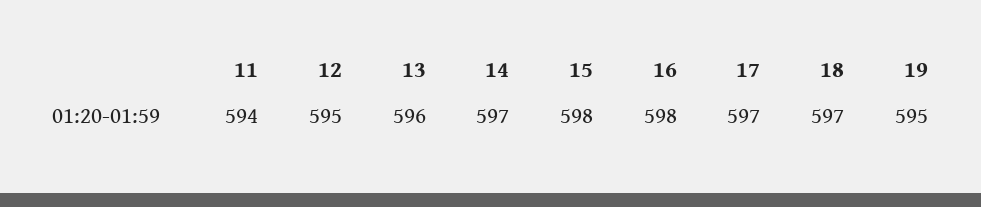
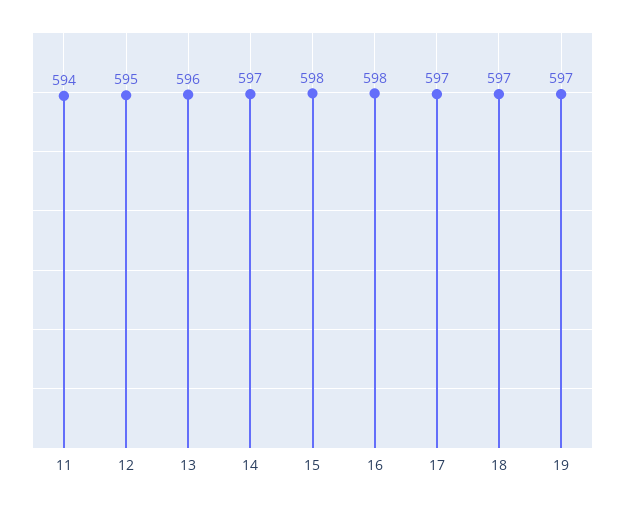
19: 595 -> 597

